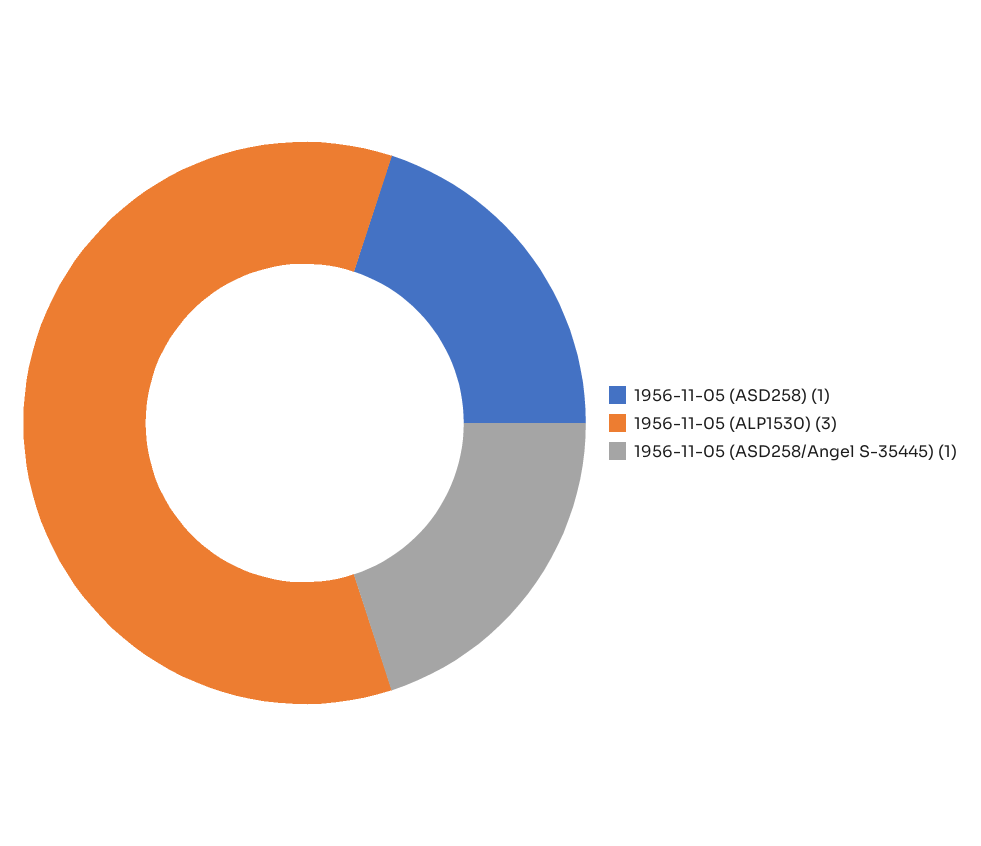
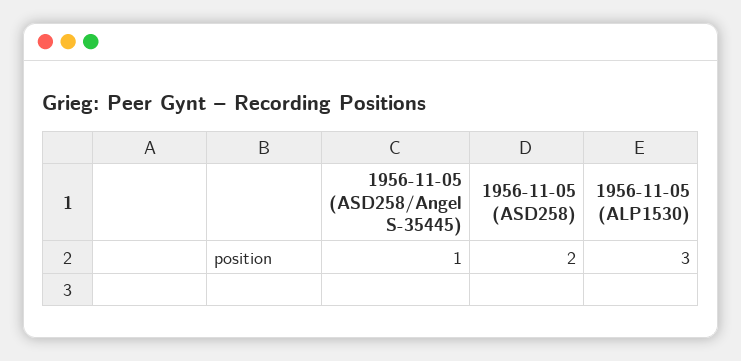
1956-11-05 (ASD258): 1 -> 2

